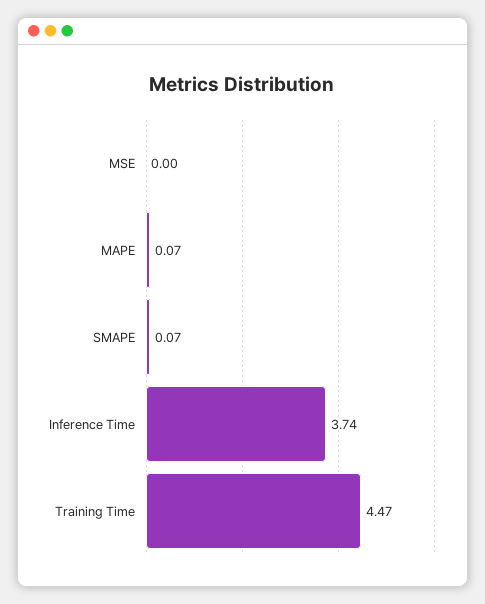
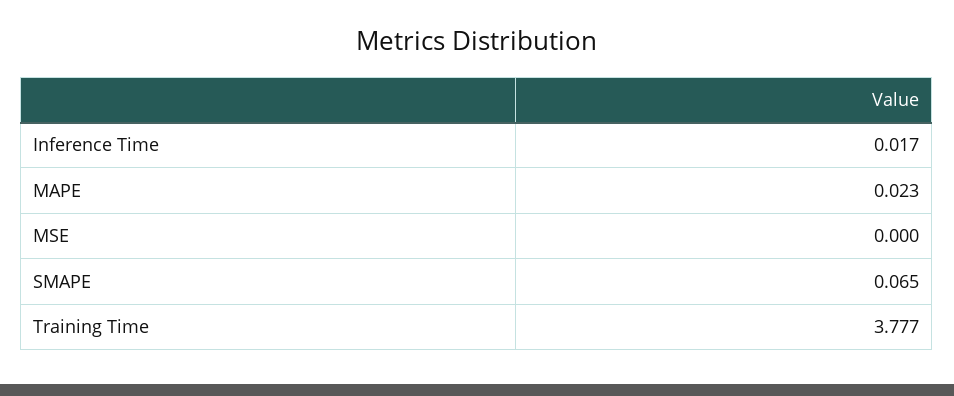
MAPE: 0.07 -> 0.023
Inference Time: 3.74 -> 0.017
Training Time: 4.47 -> 3.777

